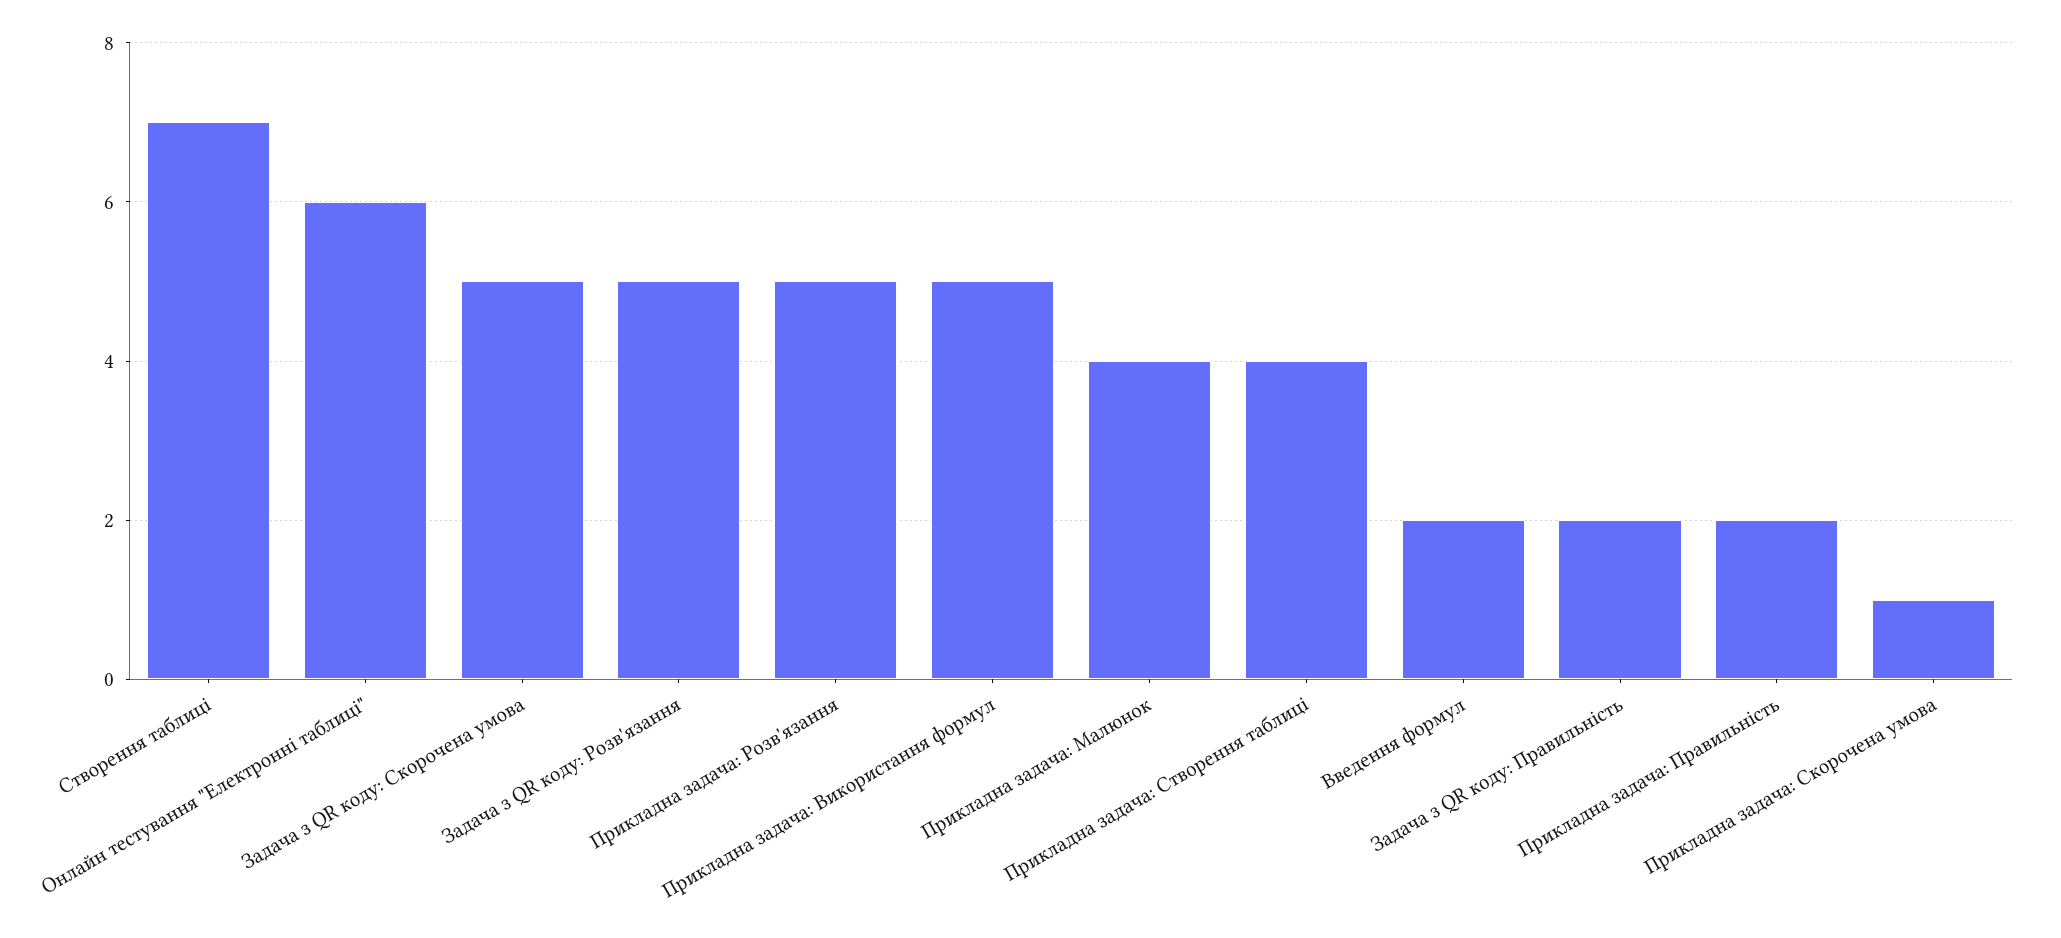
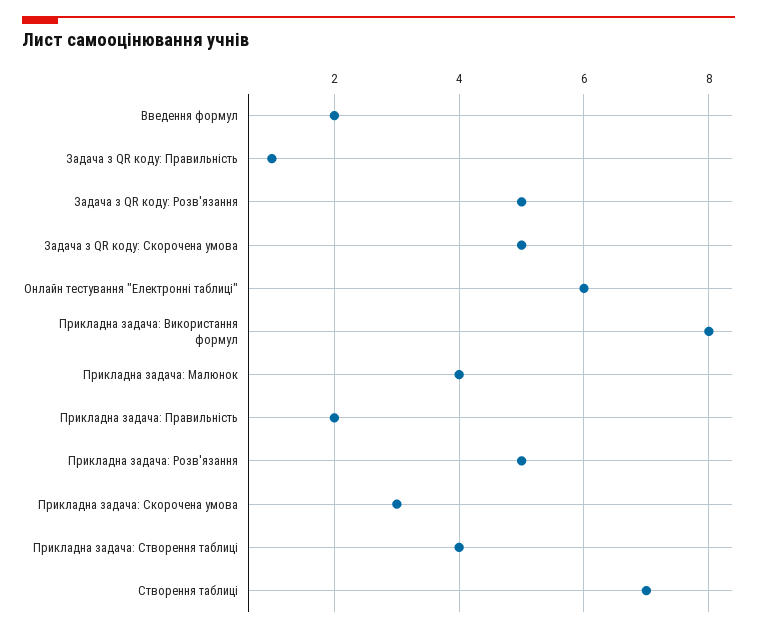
Прикладна задача: Використання формул: 5 -> 8
Задача з QR коду: Правильність: 2 -> 1
Прикладна задача: Скорочена умова: 1 -> 3

